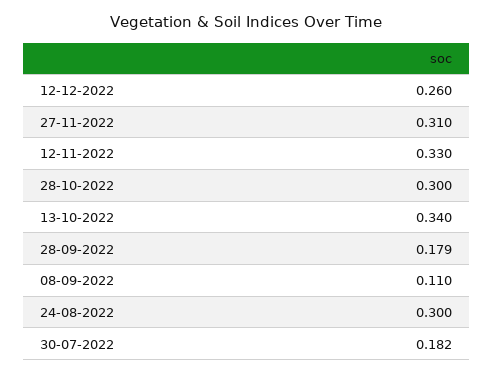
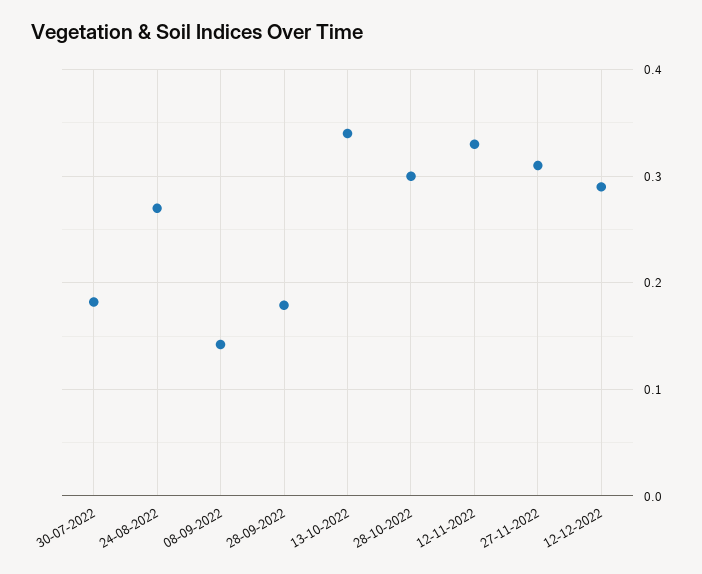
12-12-2022: 0.26 -> 0.29
08-09-2022: 0.11 -> 0.14
24-08-2022: 0.3 -> 0.27

